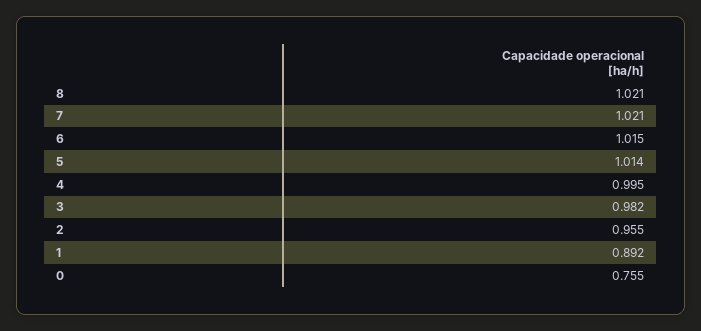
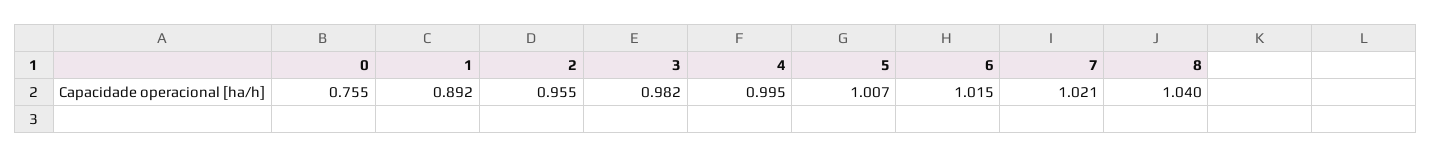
8: 1.021 -> 1.04
5: 1.014 -> 1.007

